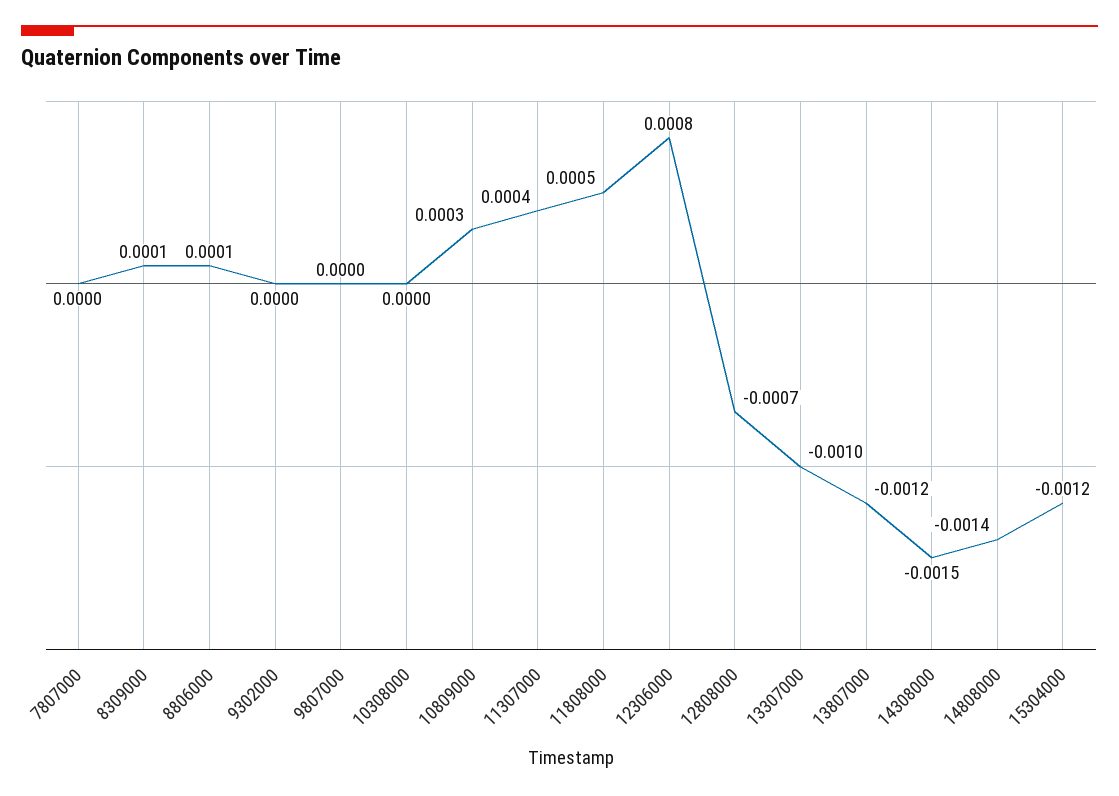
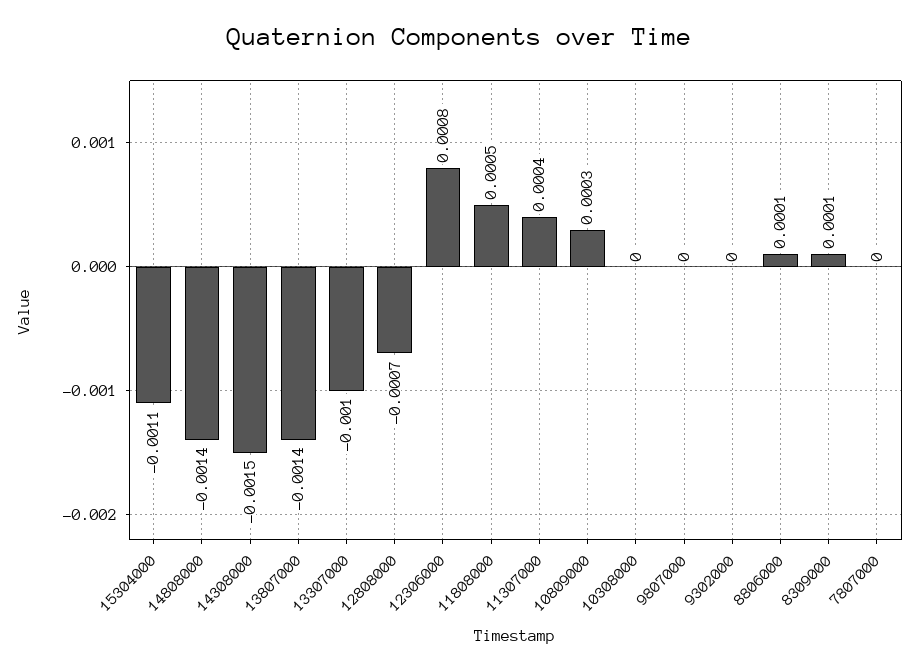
13807000: -0.0012 -> -0.0014
15304000: -0.0012 -> -0.0011

